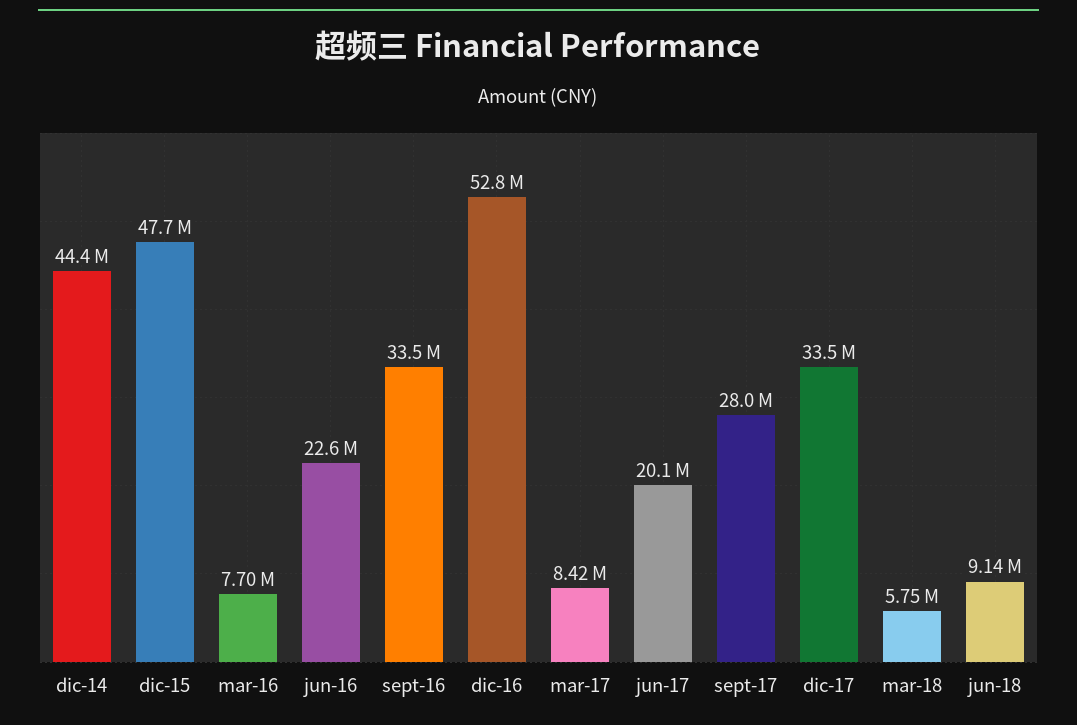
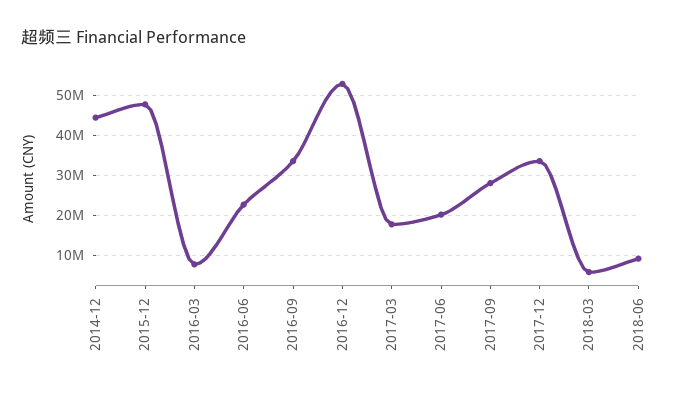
mar-17: 8420000 -> 18000000

